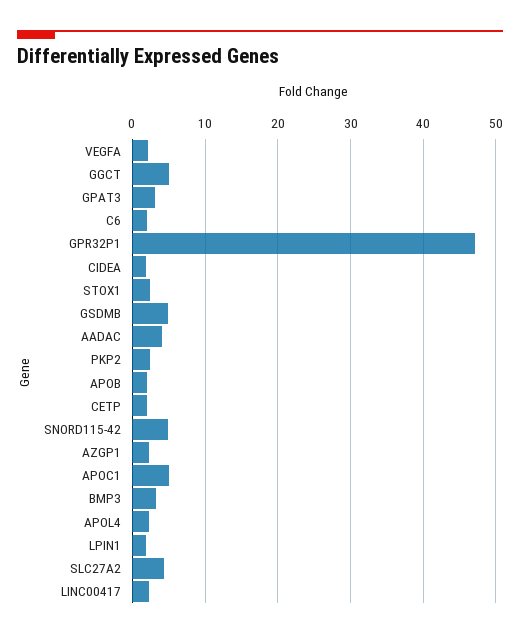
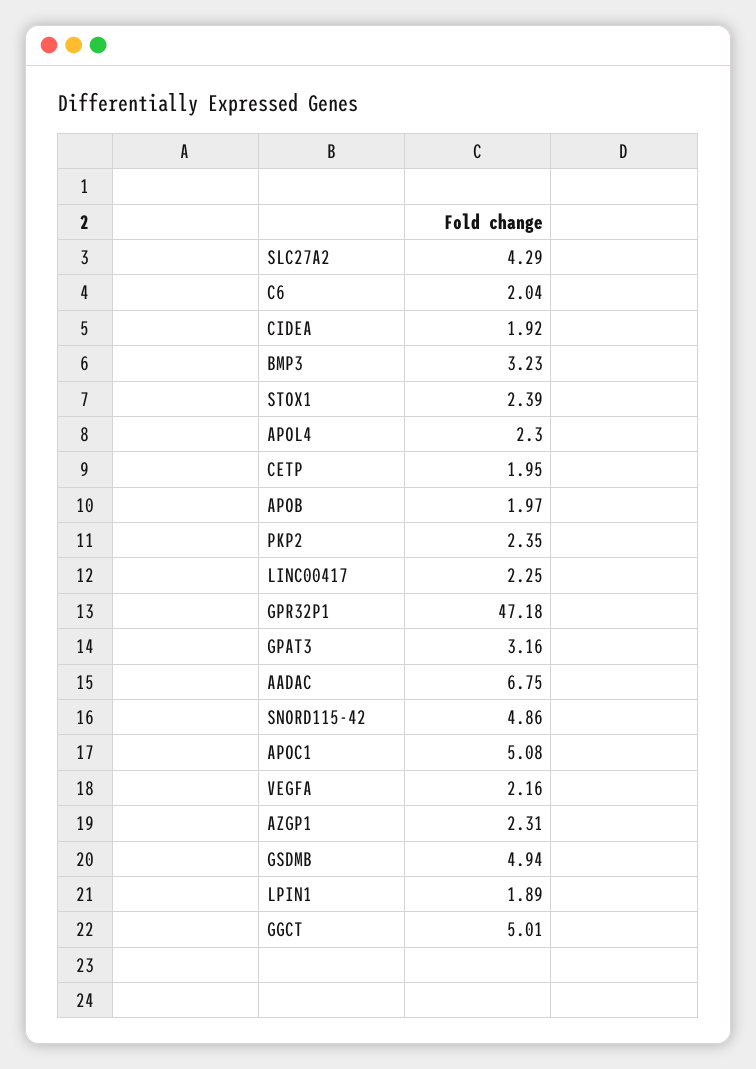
AADAC: 4 -> 6.75

